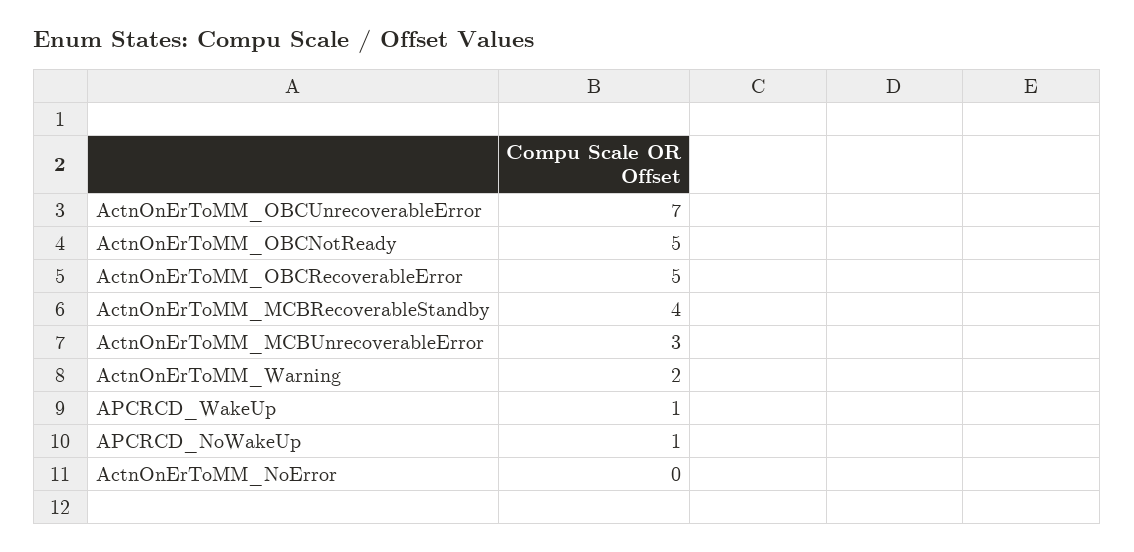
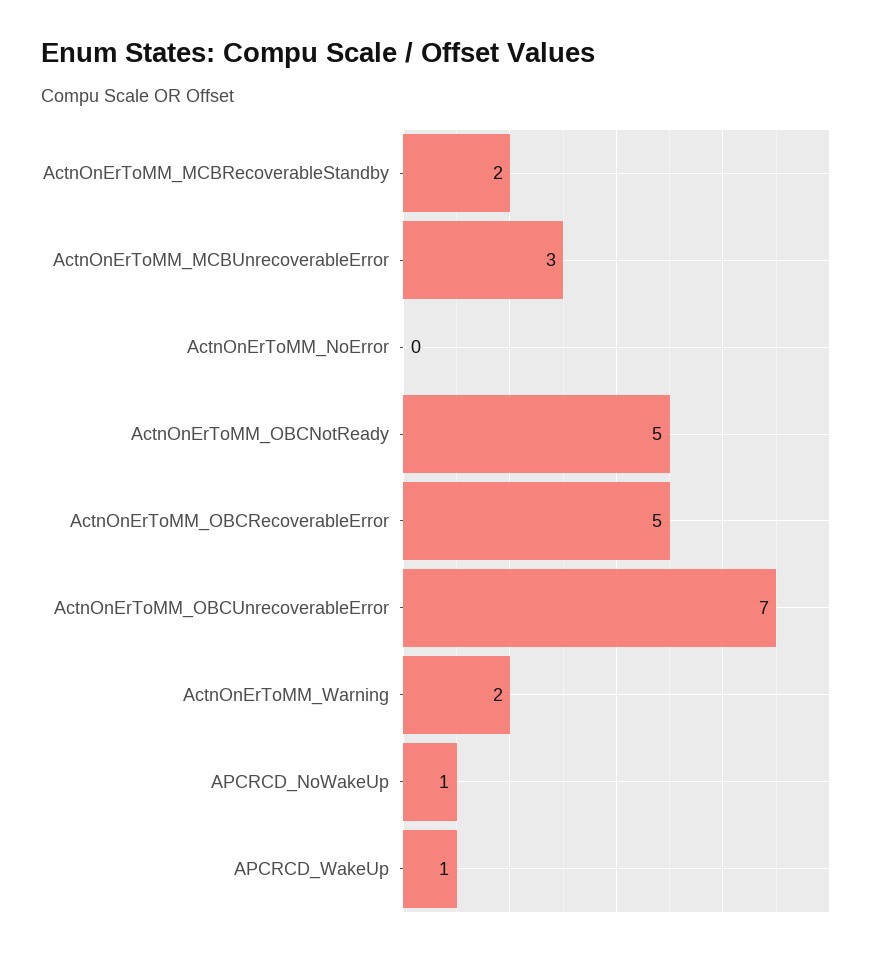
ActnOnErToMM_MCBRecoverableStandby: 4 -> 2

